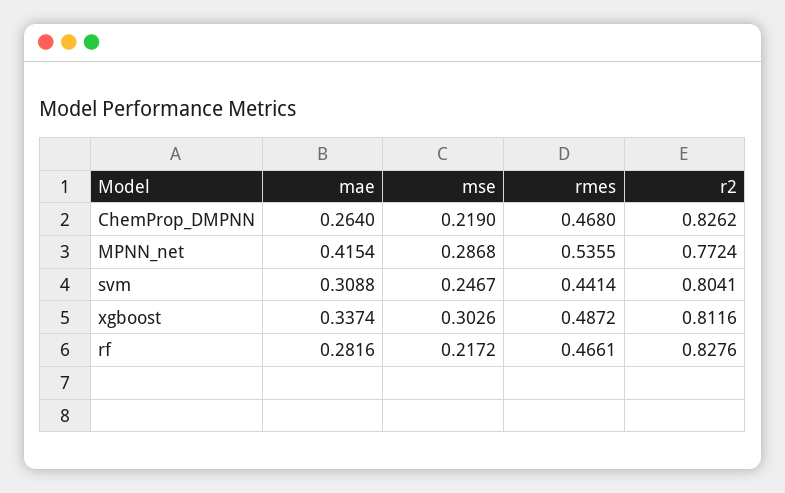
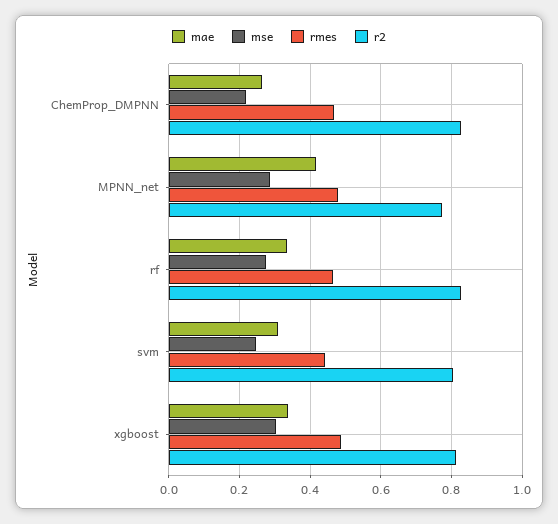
rmes, MPNN_net: 0.5355 -> 0.48
mae, rf: 0.2816 -> 0.34
mse, rf: 0.2172 -> 0.28

